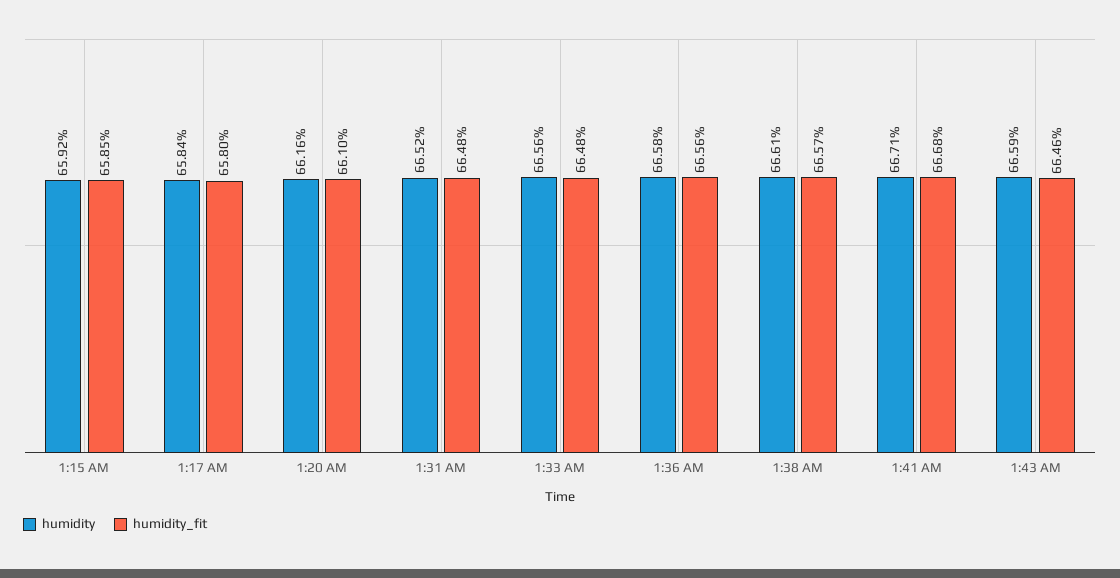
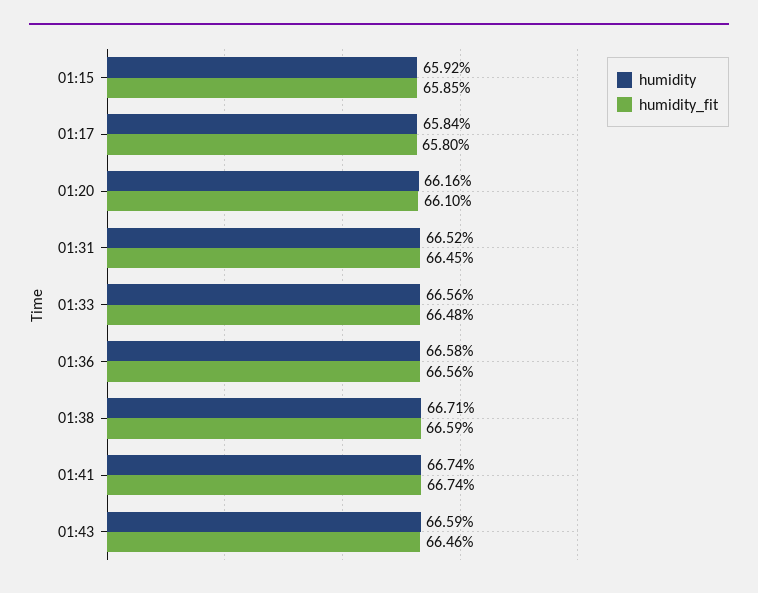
humidity_fit, 1:31 AM: 66.48 -> 66.45
humidity, 1:38 AM: 66.61 -> 66.71
humidity_fit, 1:38 AM: 66.57 -> 66.59
humidity, 1:41 AM: 66.71 -> 66.74
humidity_fit, 1:41 AM: 66.68 -> 66.74

